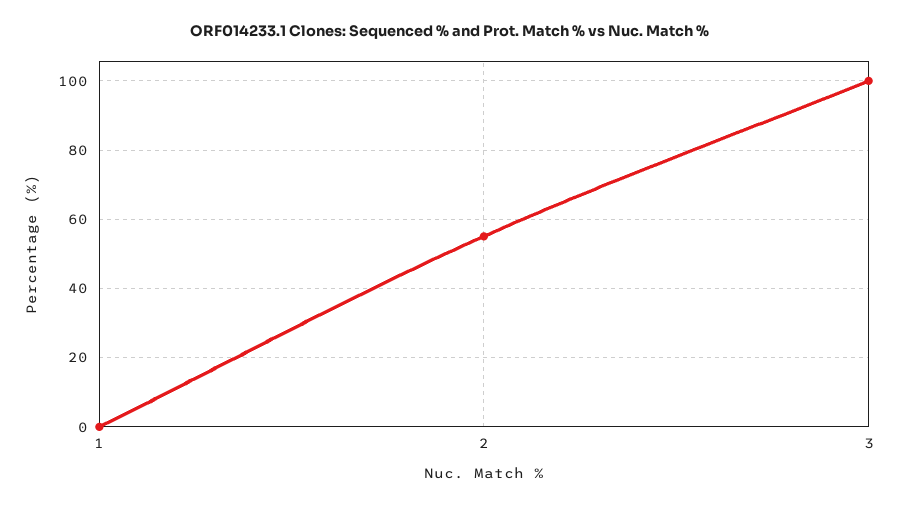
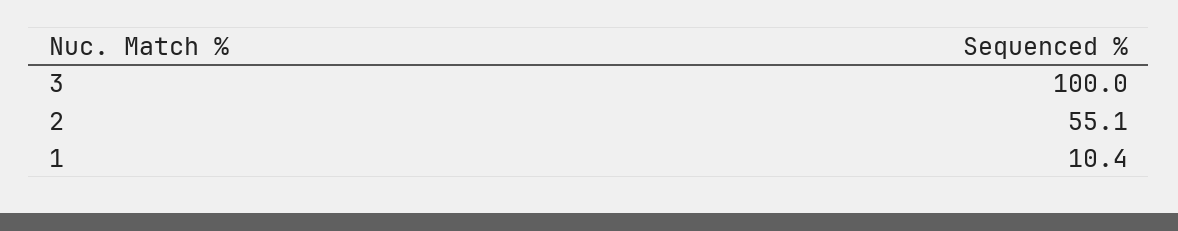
1: 0 -> 10.4

